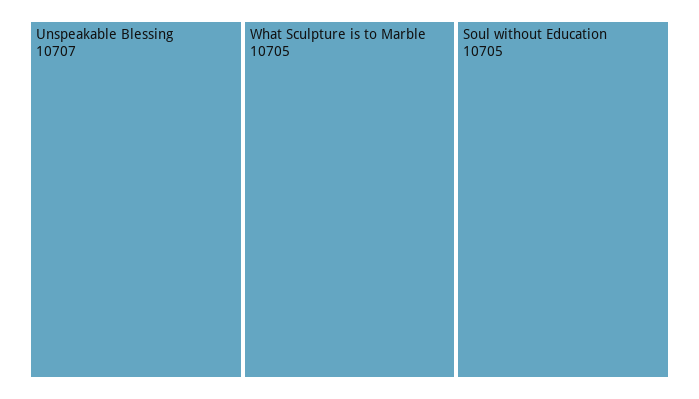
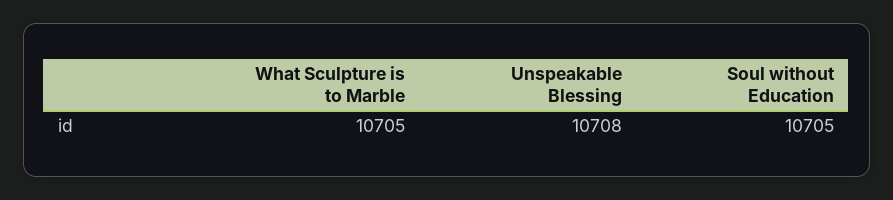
Unspeakable Blessing: 10707 -> 10708

